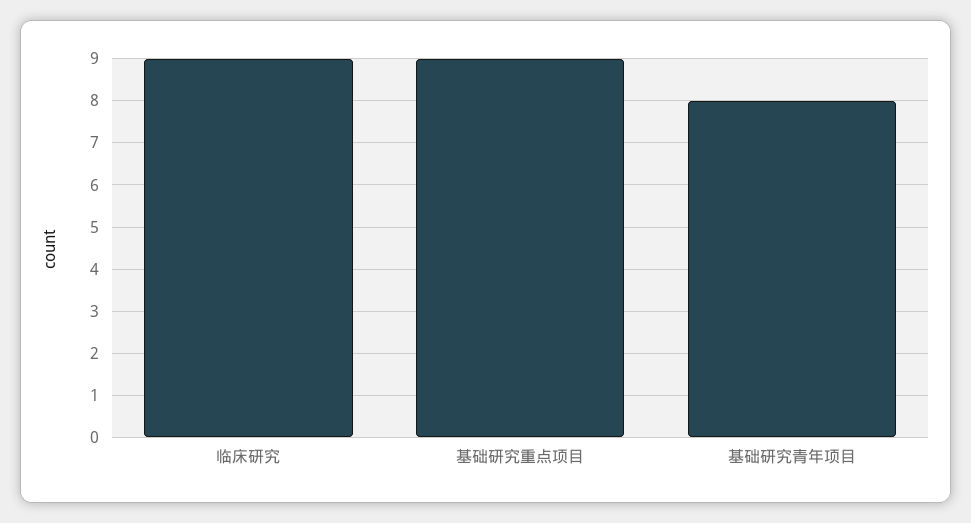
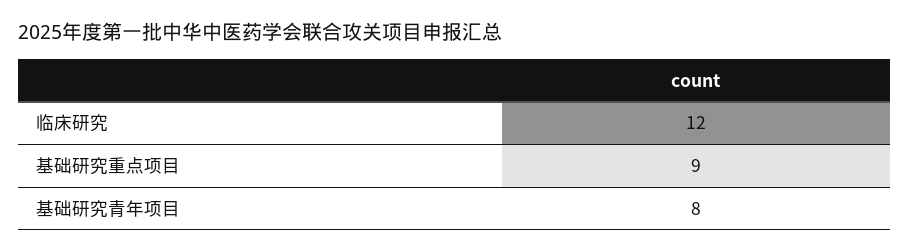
临床研究: 9 -> 12

